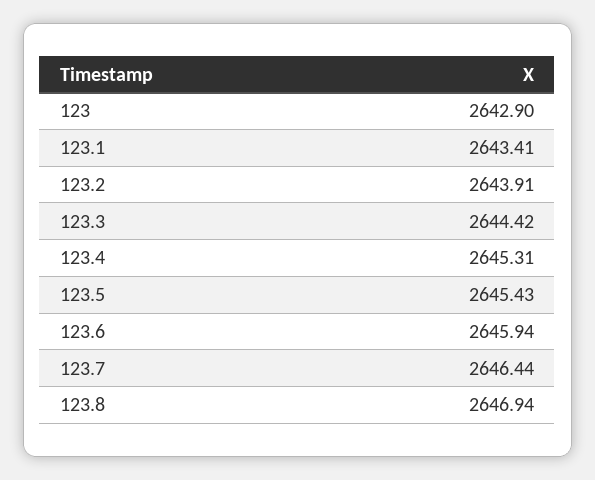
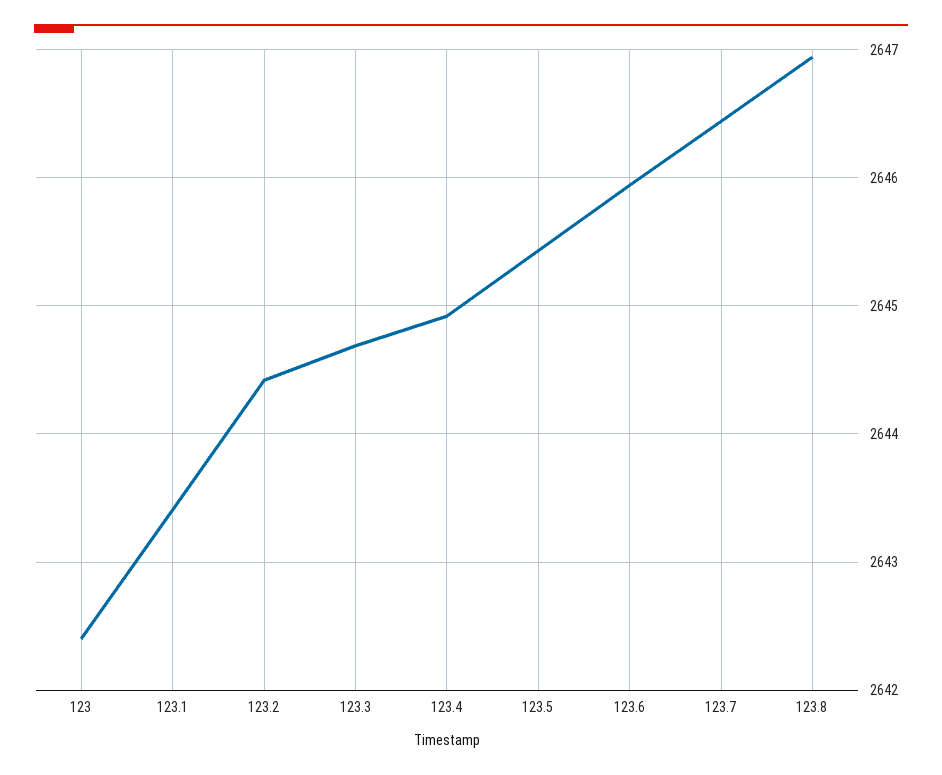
123: 2642.9 -> 2642.4
123.2: 2643.91 -> 2644.4
123.3: 2644.42 -> 2644.7
123.4: 2645.31 -> 2644.9

